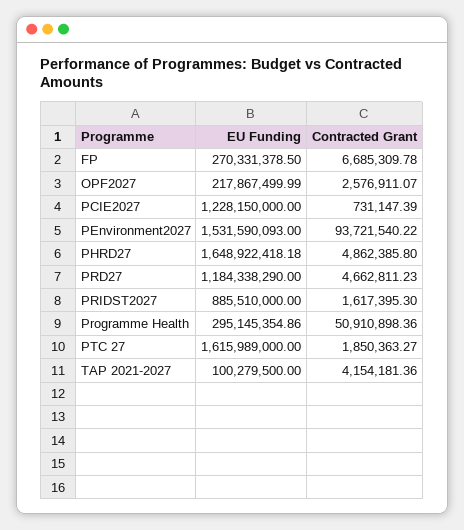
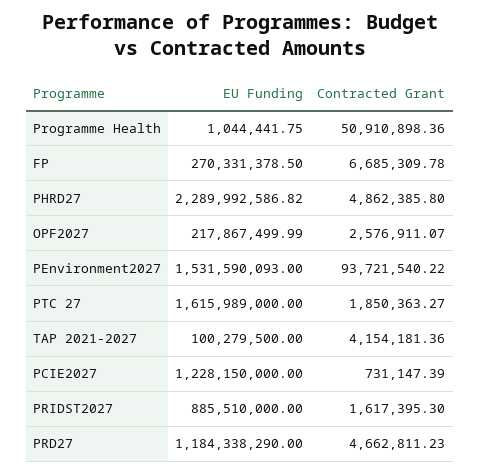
EU Funding, PHRD27: 1648922418.18 -> 2289992586.82
EU Funding, Programme Health: 295145354.86 -> 1044441.75

